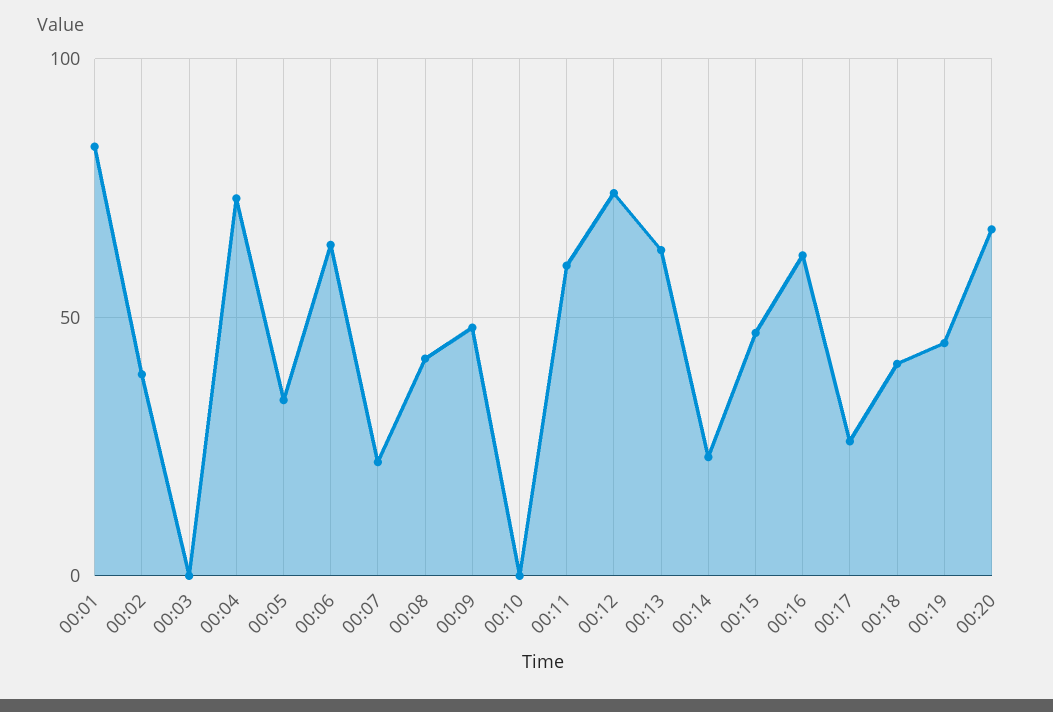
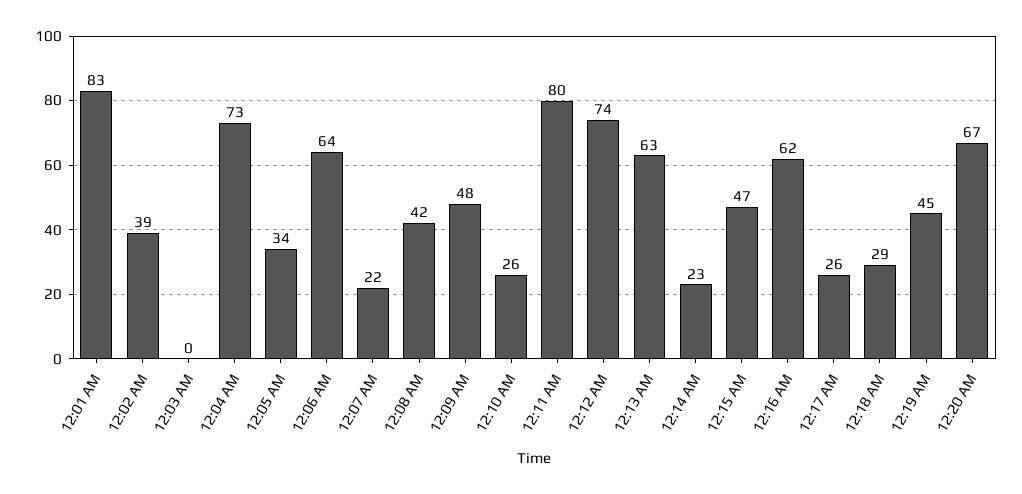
00:10: 0 -> 26
00:11: 60 -> 80
00:18: 40 -> 29

